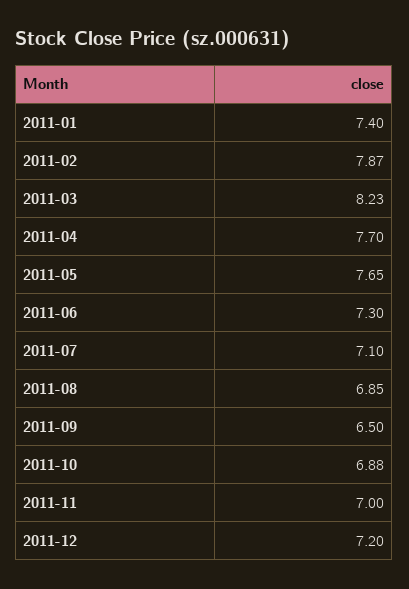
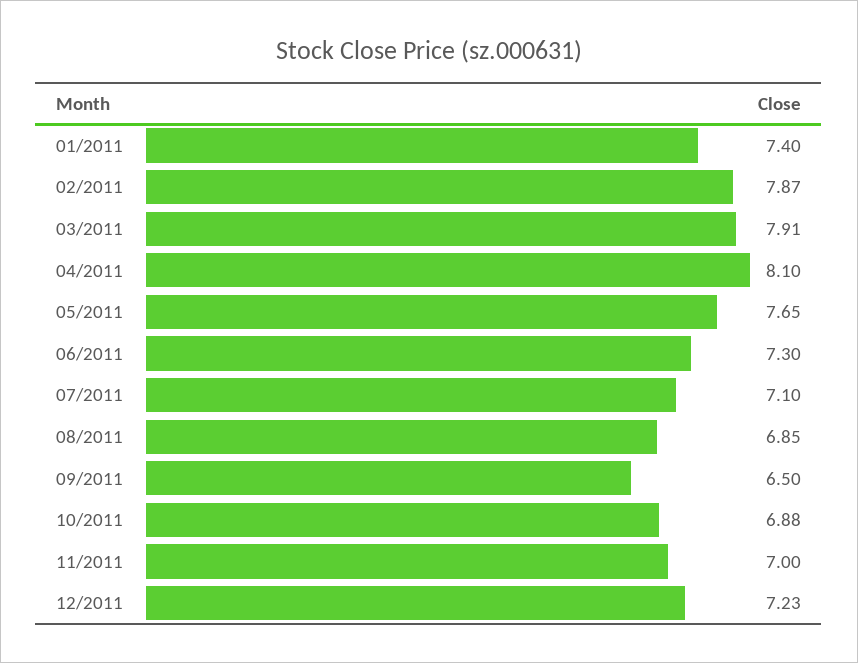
2011-03: 8.23 -> 7.91
2011-04: 7.7 -> 8.1
2011-12: 7.2 -> 7.23

